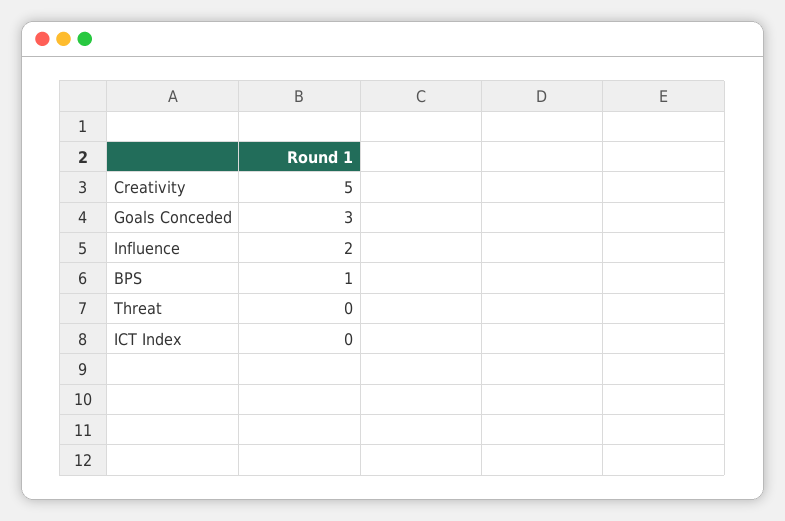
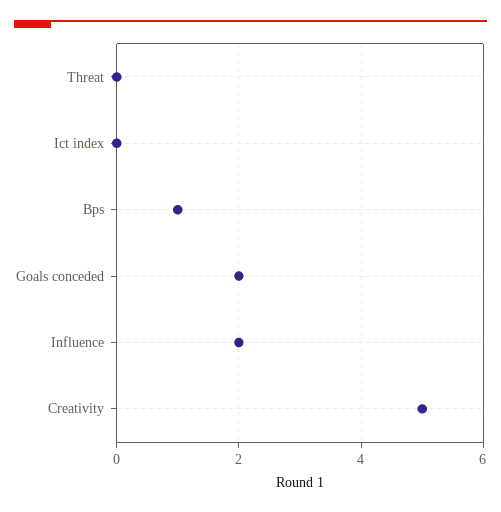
Goals Conceded: 3 -> 2

